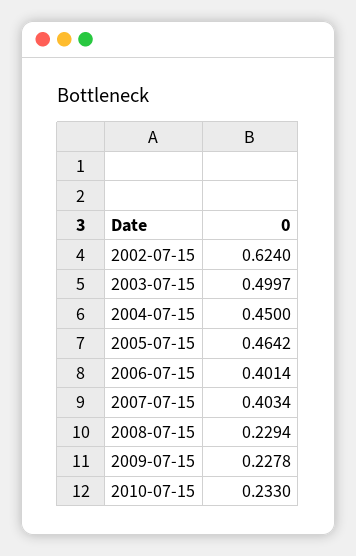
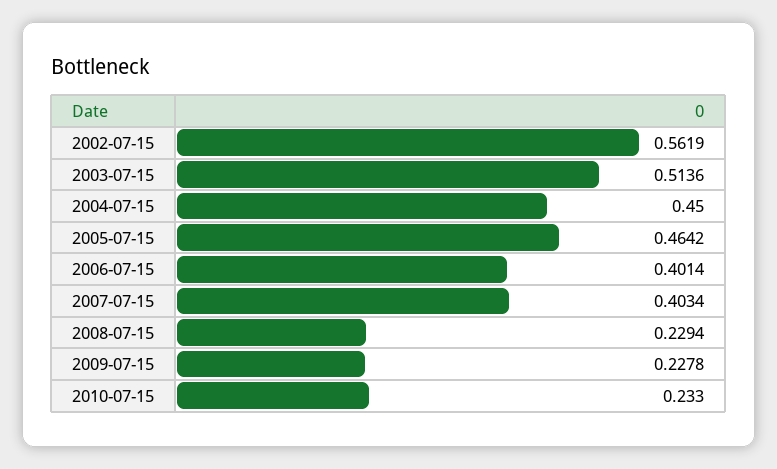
2002-07-15: 0.624 -> 0.5619
2003-07-15: 0.4997 -> 0.5136

